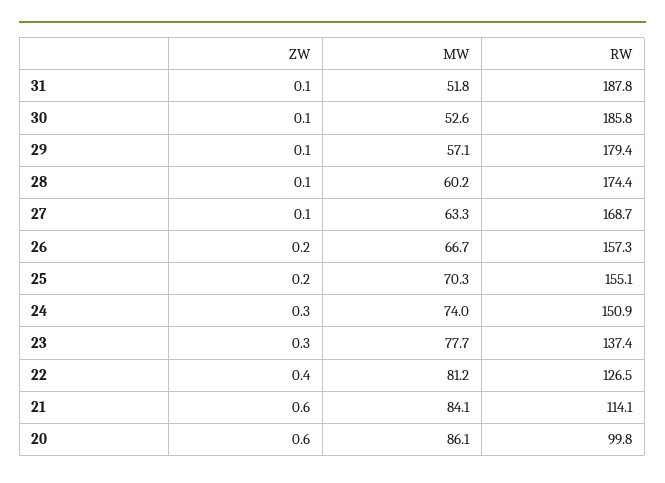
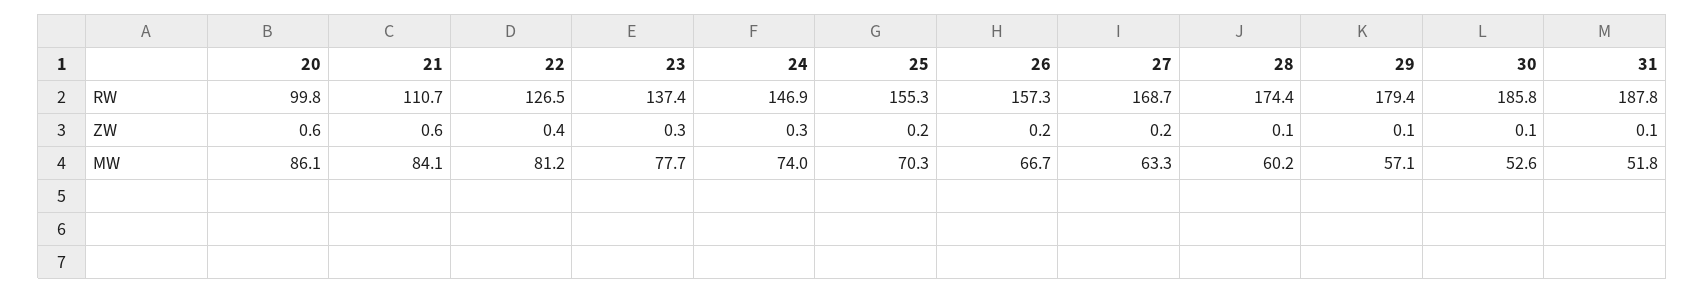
ZW, 27: 0.1 -> 0.2
RW, 25: 155.1 -> 155.3
RW, 24: 150.9 -> 146.9
RW, 21: 114.1 -> 110.7

